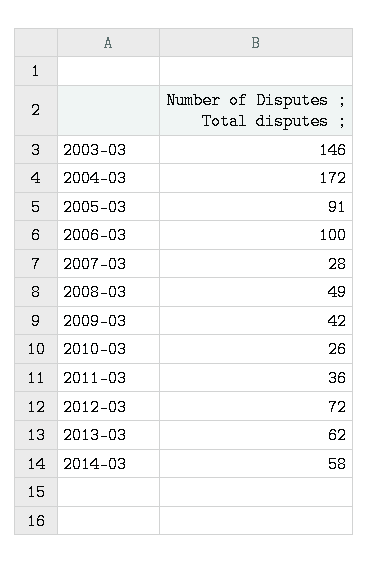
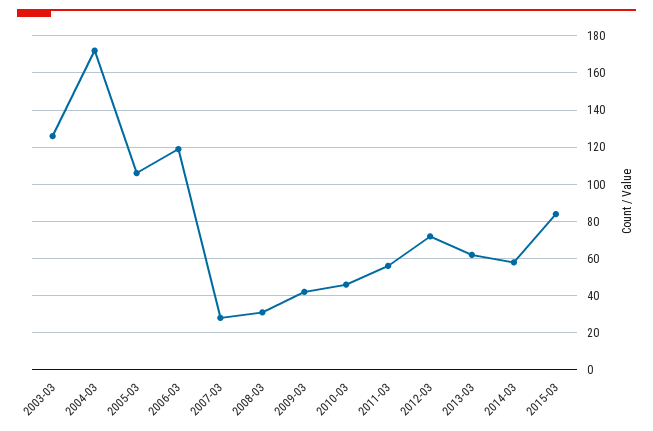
2003-03: 146 -> 125
2005-03: 91 -> 105
2006-03: 100 -> 120
2008-03: 49 -> 30
2010-03: 26 -> 45
2011-03: 36 -> 55
2015-03: none -> 85

